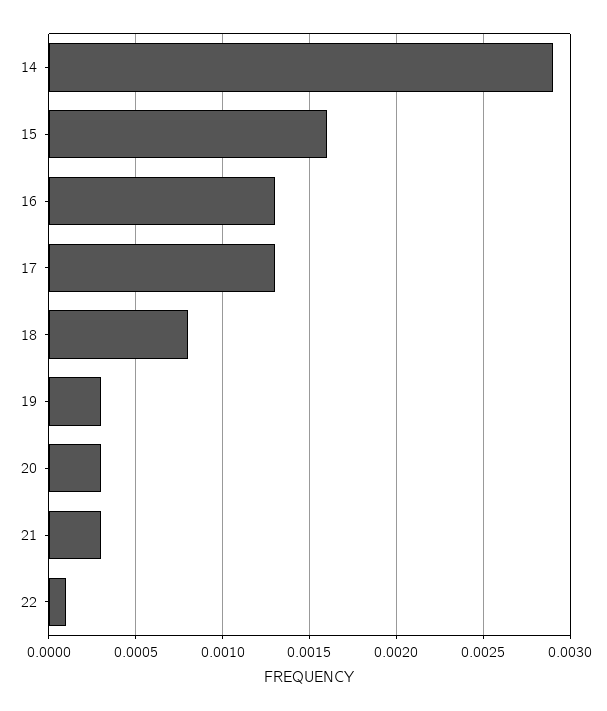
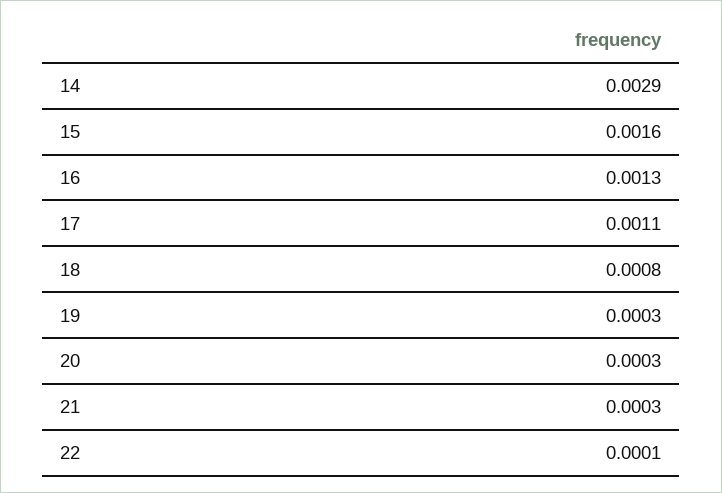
17: 0.0013 -> 0.0011

